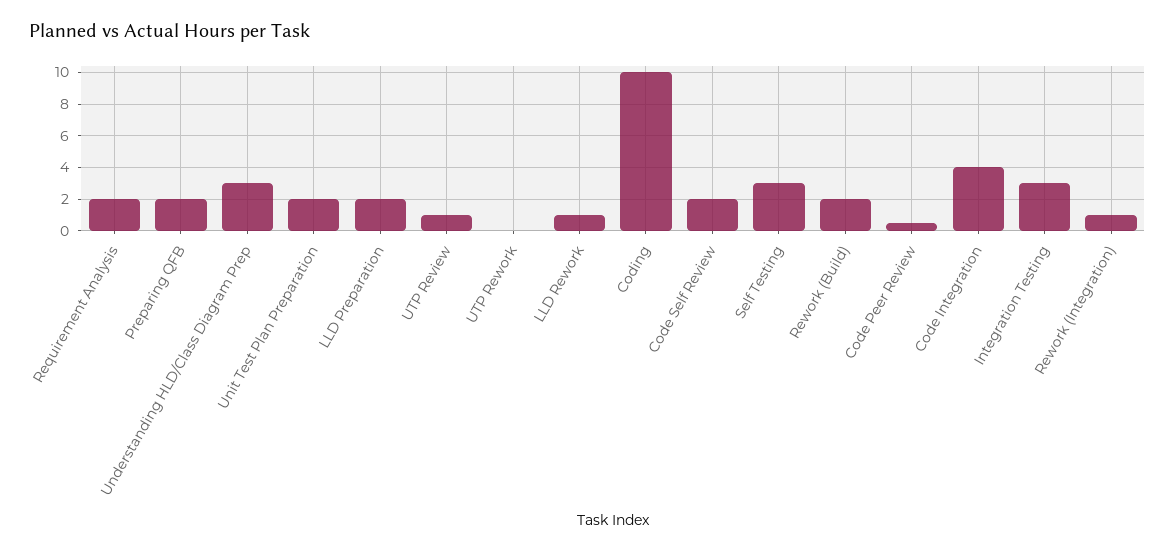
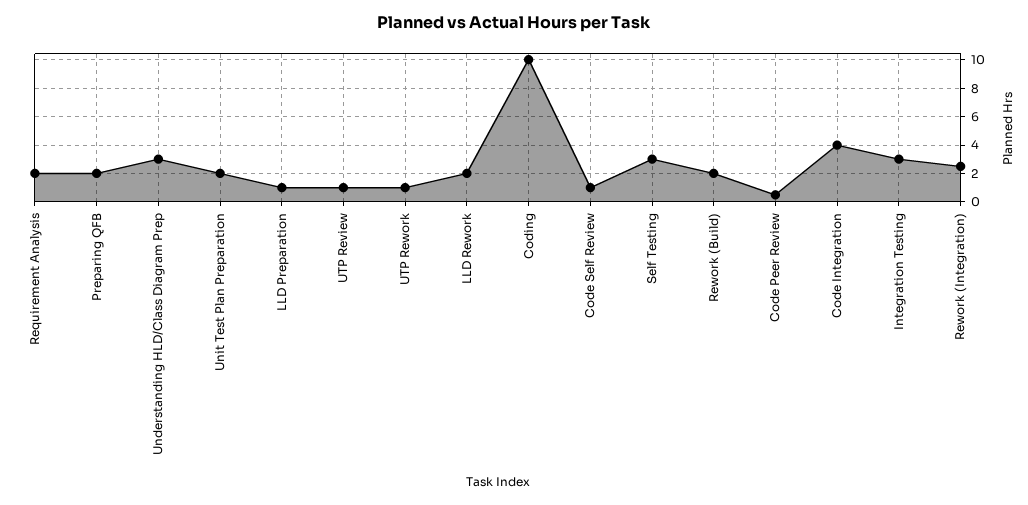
LLD Preparation: 2 -> 1
UTP Rework: 0 -> 1
LLD Rework: 1 -> 2
Code Self Review: 2 -> 1
Rework (Integration): 1 -> 2.5

